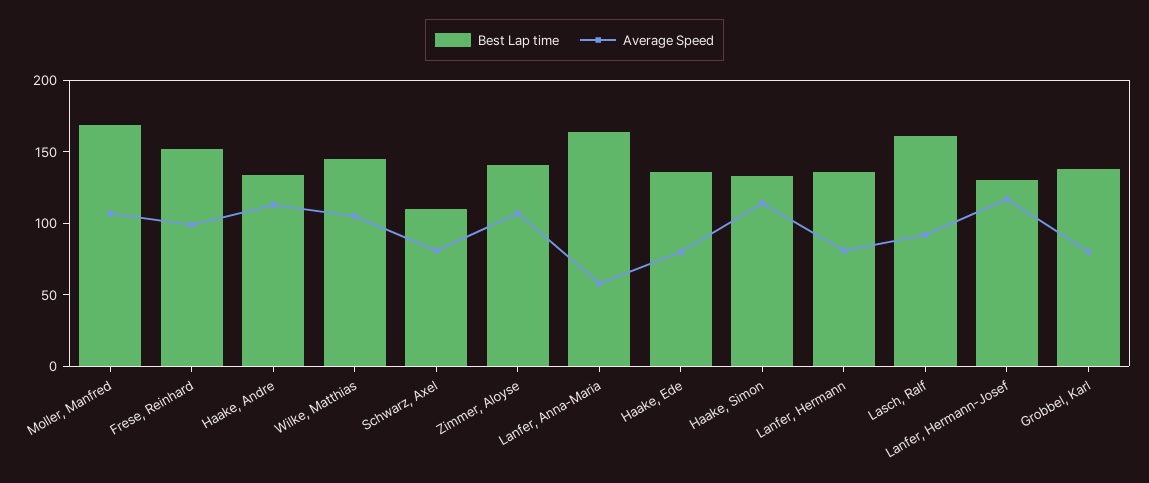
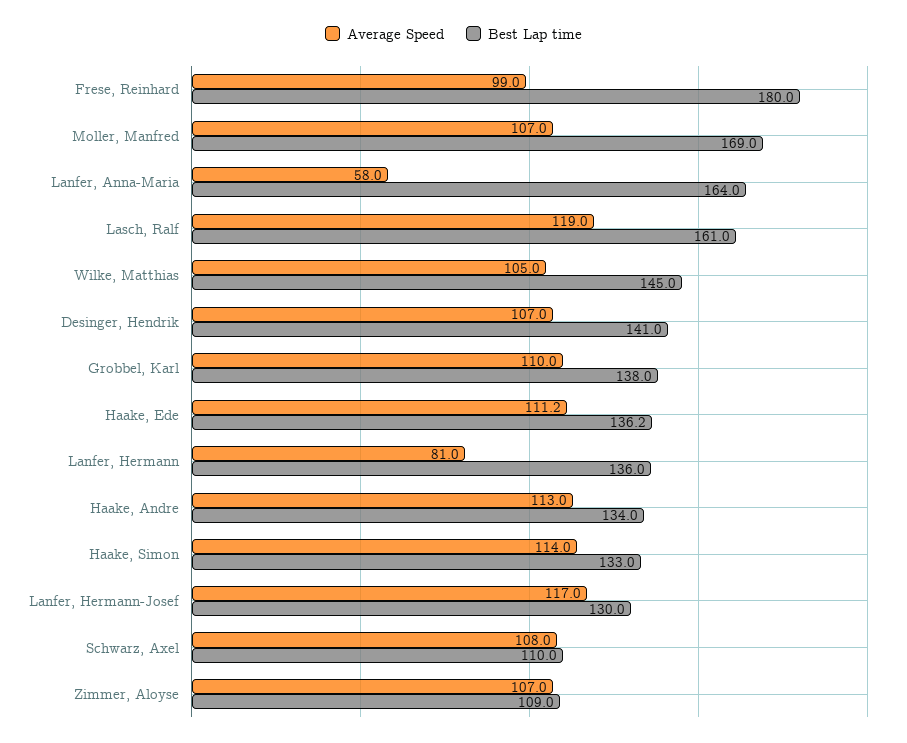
Best Lap time, Frese, Reinhard: 150 -> 180
Average Speed, Schwarz, Axel: 80 -> 108
Best Lap time, Zimmer, Aloyse: 140 -> 109
Average Speed, Haake, Ede: 80 -> 111.2
Average Speed, Lasch, Ralf: 90 -> 119
Average Speed, Grobbel, Karl: 80 -> 110
Average Speed, Desinger, Hendrik: none -> 107
Best Lap time, Desinger, Hendrik: none -> 141

